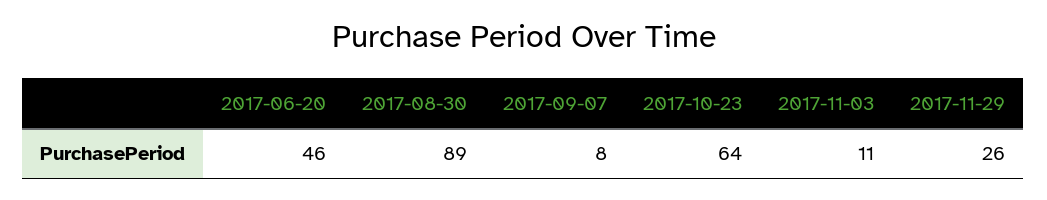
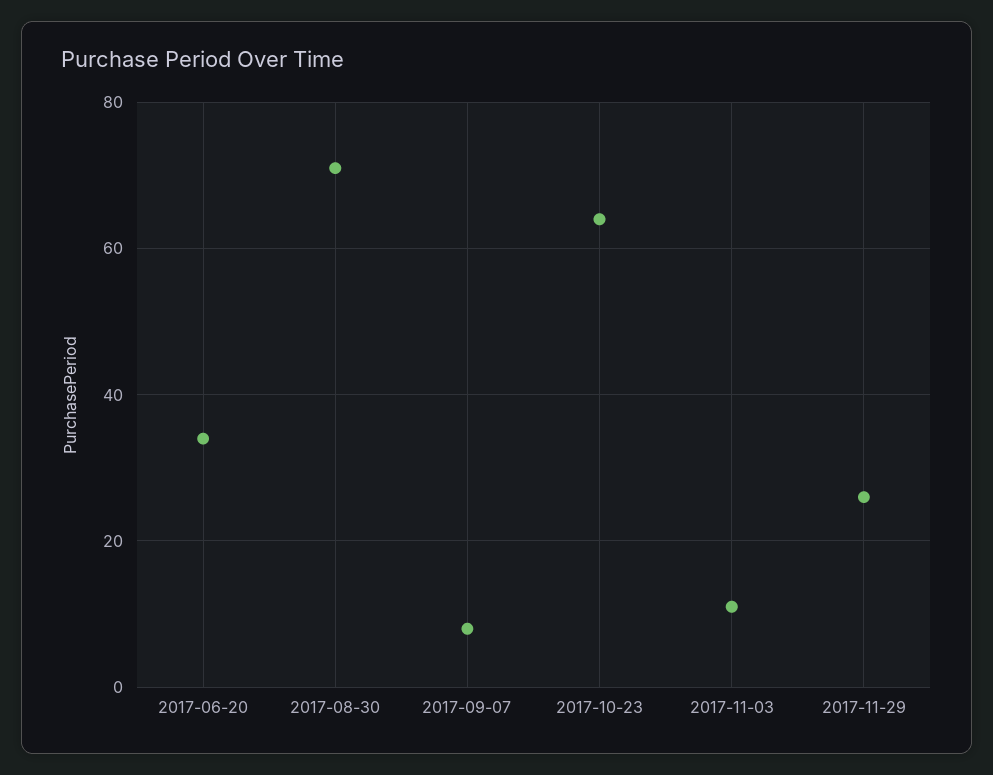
2017-06-20: 46 -> 35
2017-08-30: 89 -> 70

